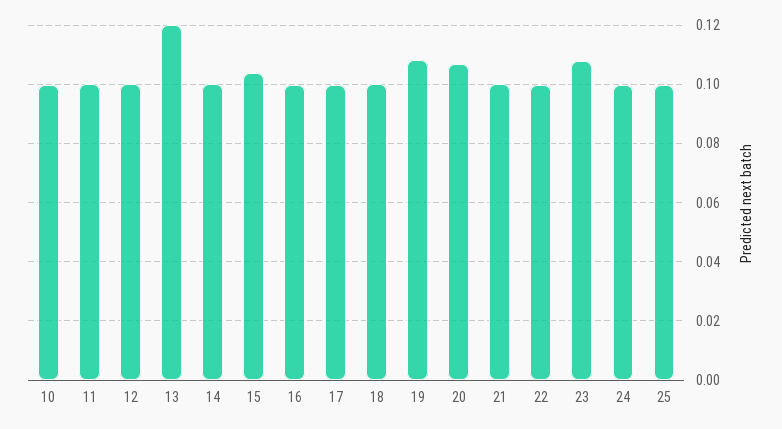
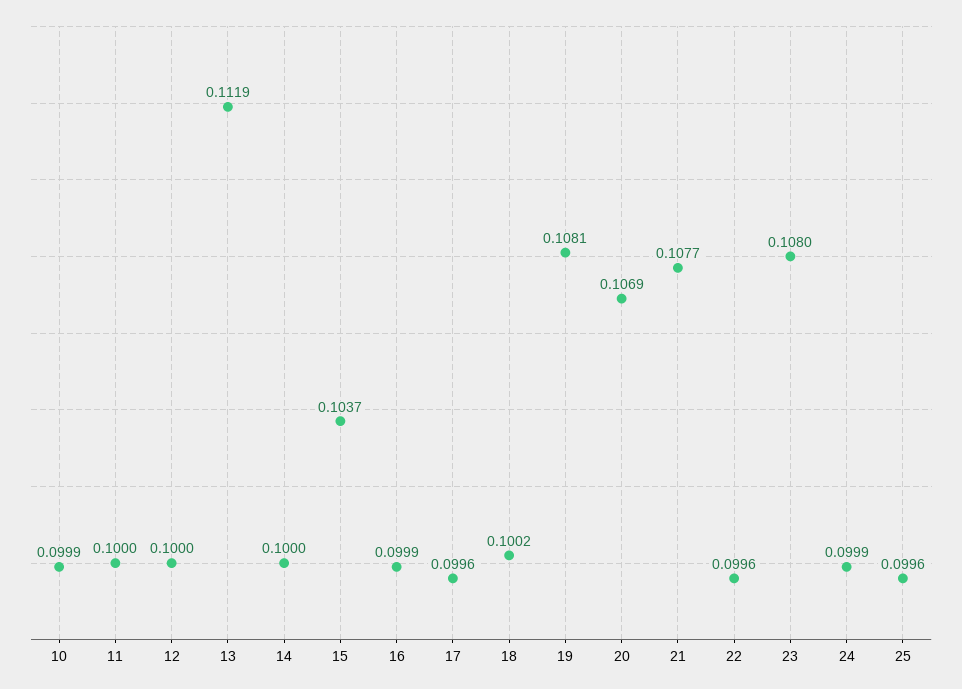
13: 0.12 -> 0.1119
21: 0.1 -> 0.1077

